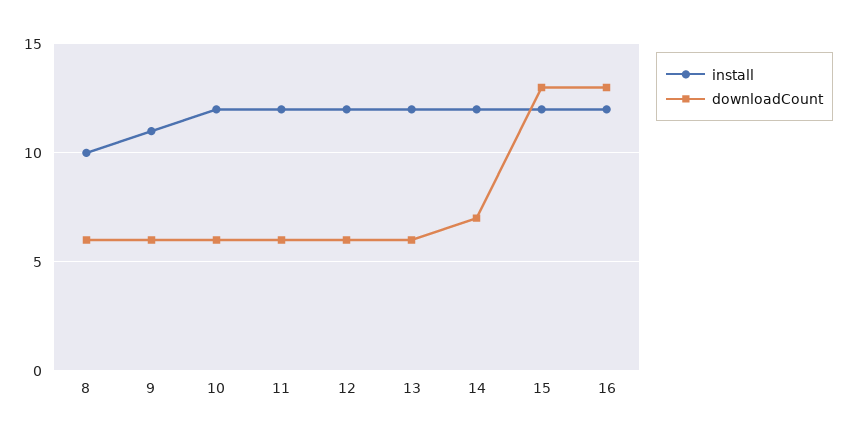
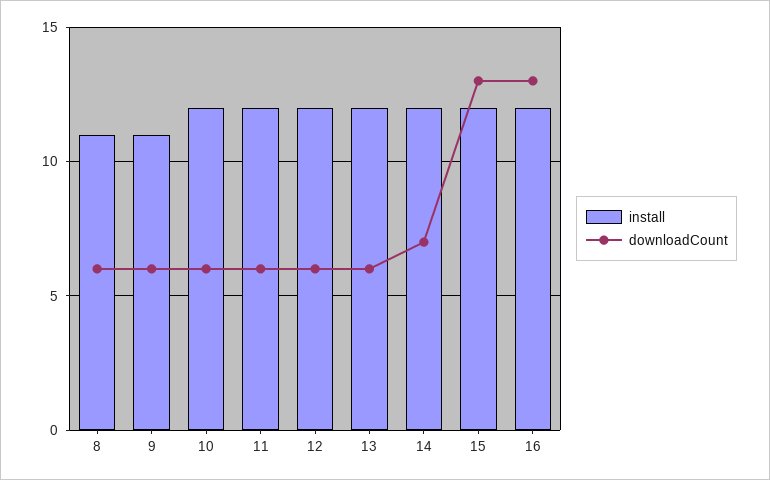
install, 8: 10 -> 11

